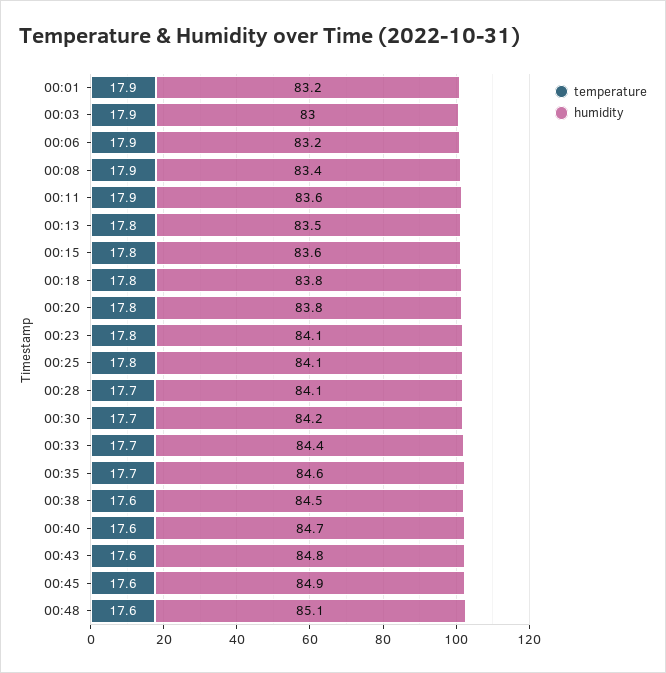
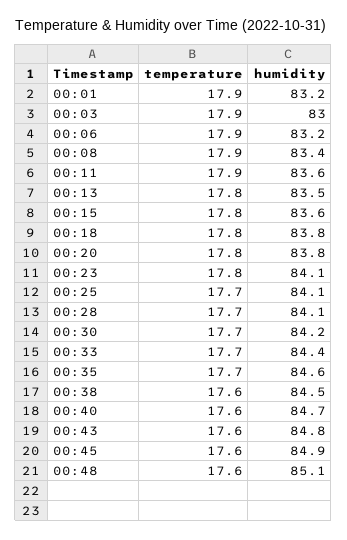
temperature, 00:25: 17.8 -> 17.7

